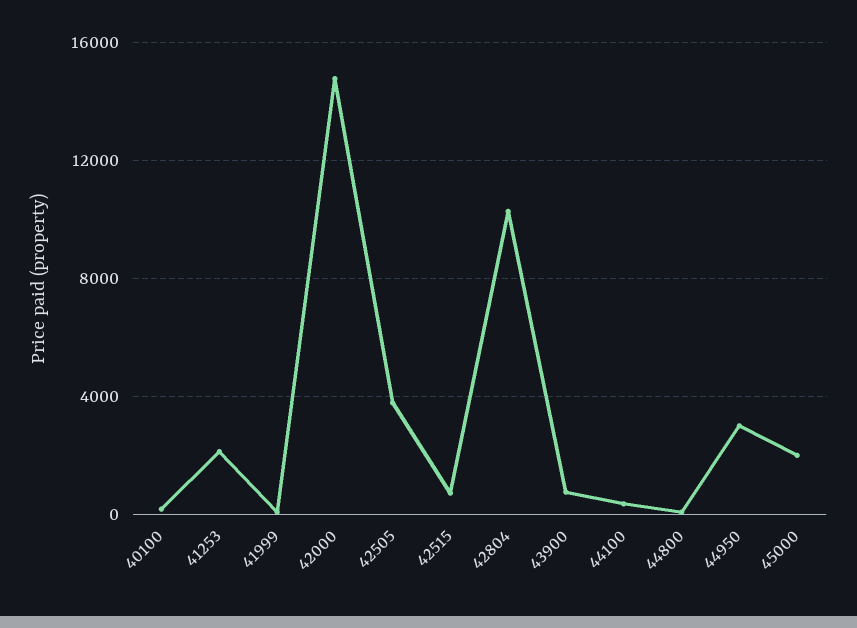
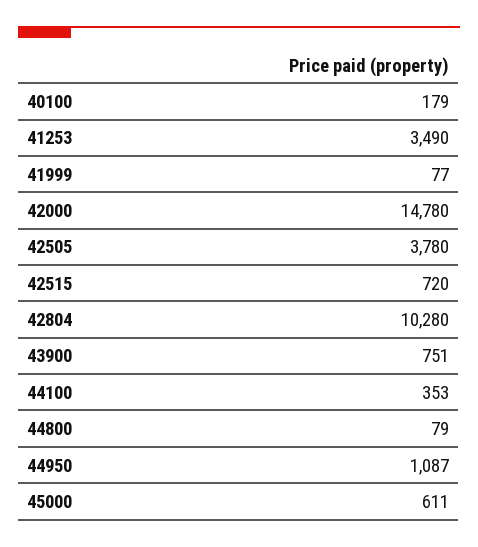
41253: 2000 -> 3490
44950: 3000 -> 1087
45000: 2000 -> 611

